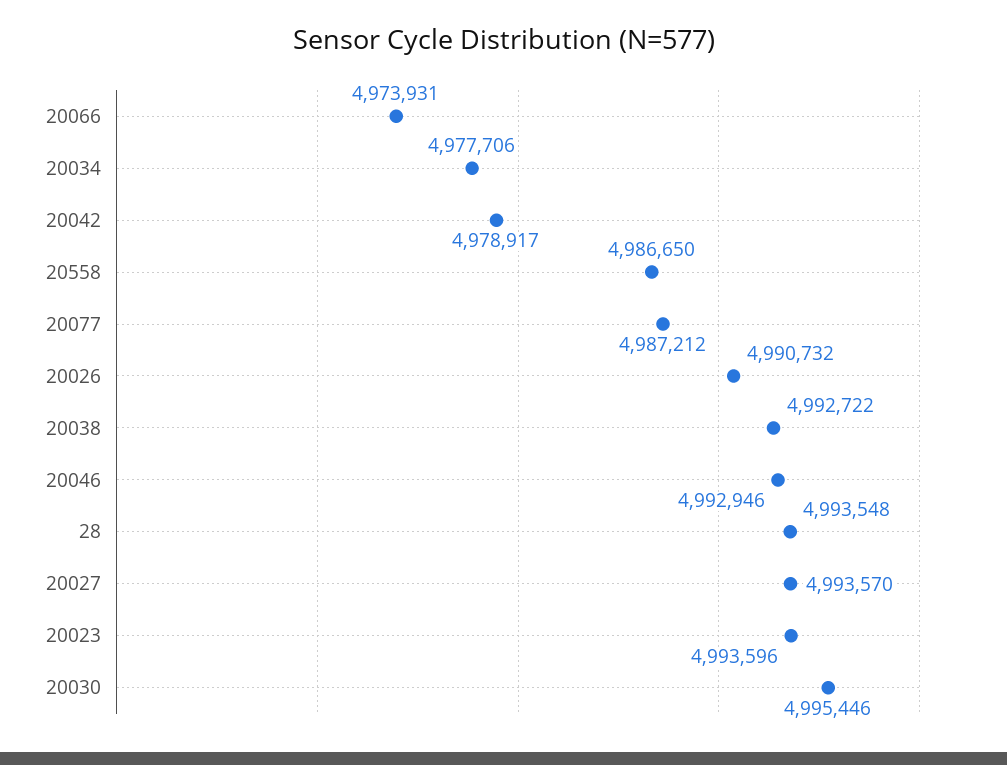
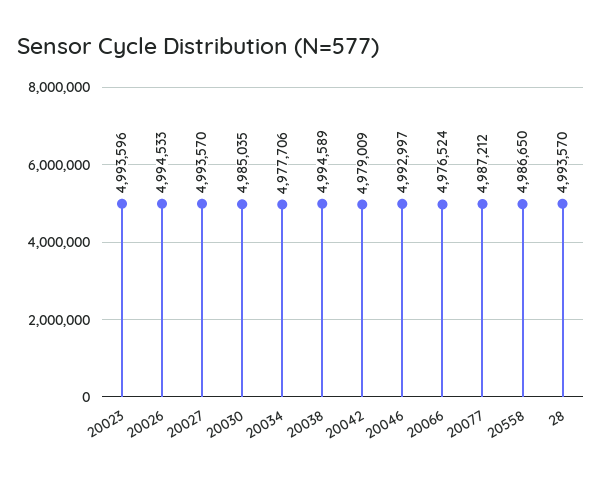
20066: 4973931 -> 4976524
20042: 4978917 -> 4979009
20026: 4990732 -> 4994533
20038: 4992722 -> 4994589
20046: 4992946 -> 4992997
28: 4993548 -> 4993570
20030: 4995446 -> 4985035

